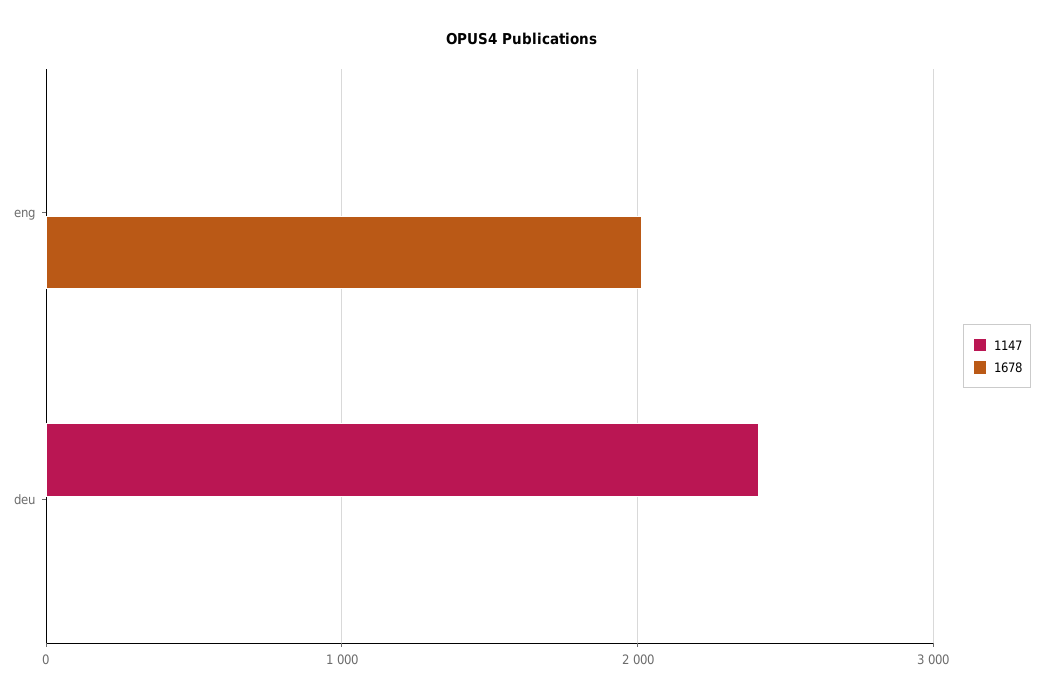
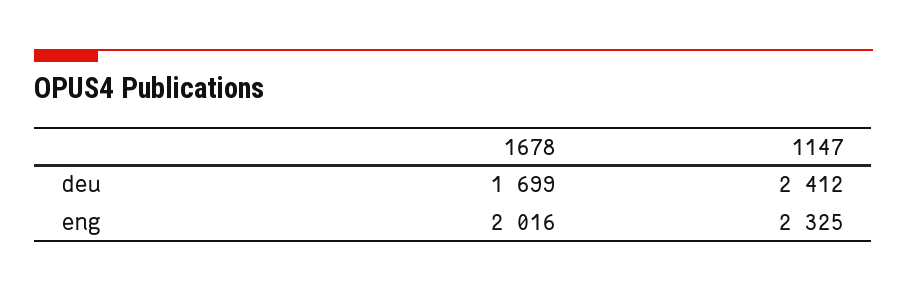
1147, eng: 0 -> 2325
1678, deu: 0 -> 1699

